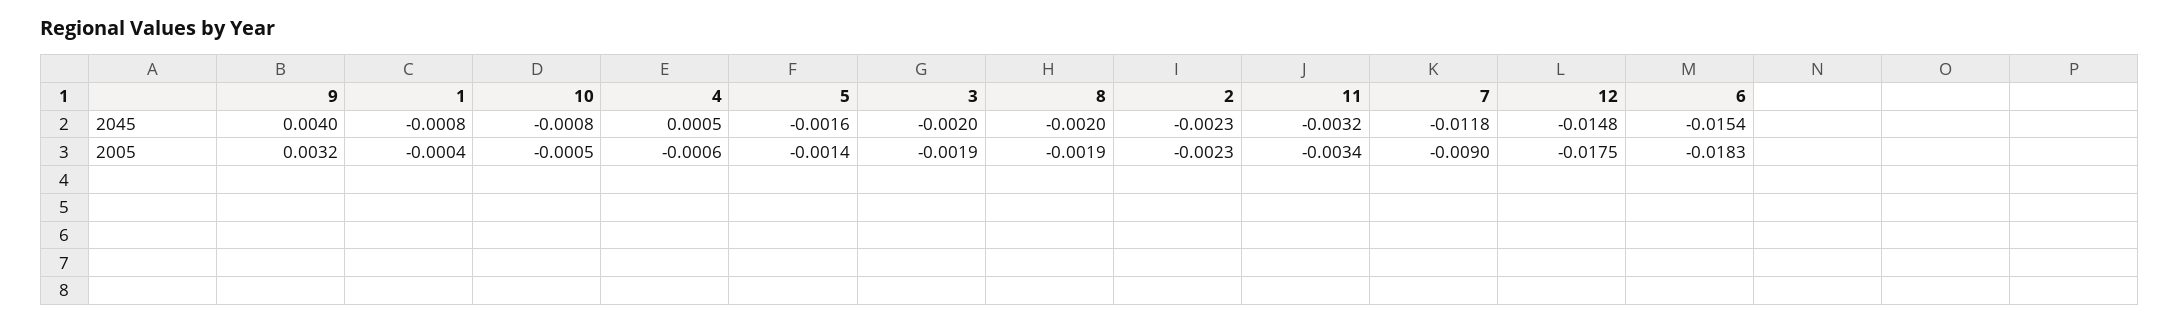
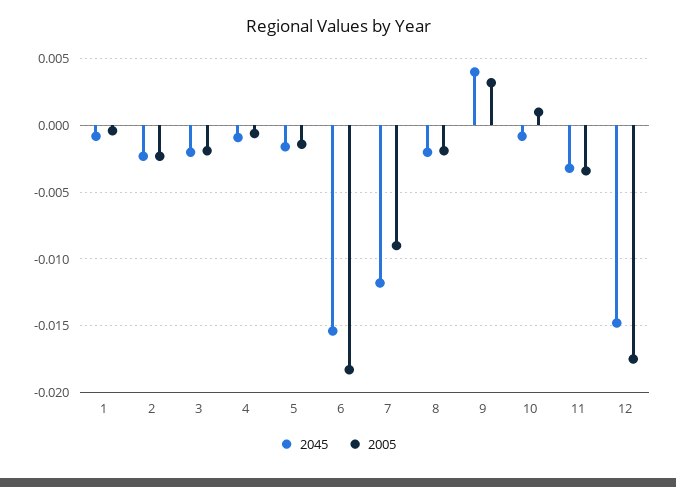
2045, 4: 0.0005 -> -0.001
2005, 10: -0.0005 -> 0.001

